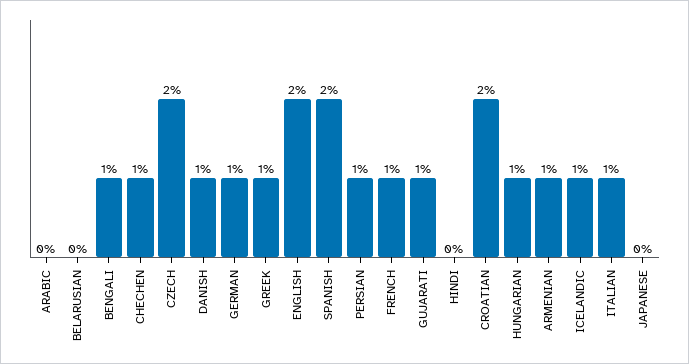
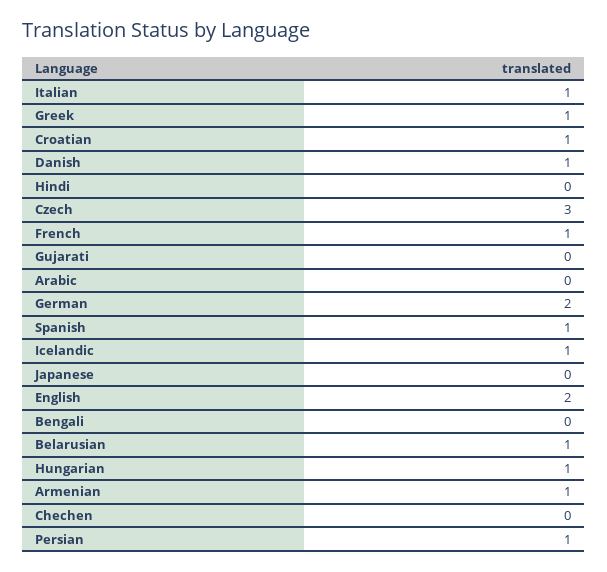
BELARUSIAN: 0 -> 1
BENGALI: 1 -> 0
CHECHEN: 1 -> 0
CZECH: 2 -> 3
GERMAN: 1 -> 2
SPANISH: 2 -> 1
GUJARATI: 1 -> 0
CROATIAN: 2 -> 1

